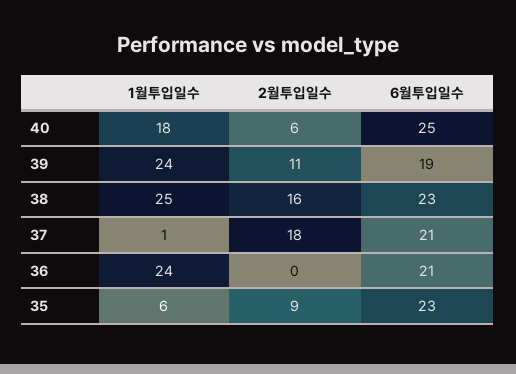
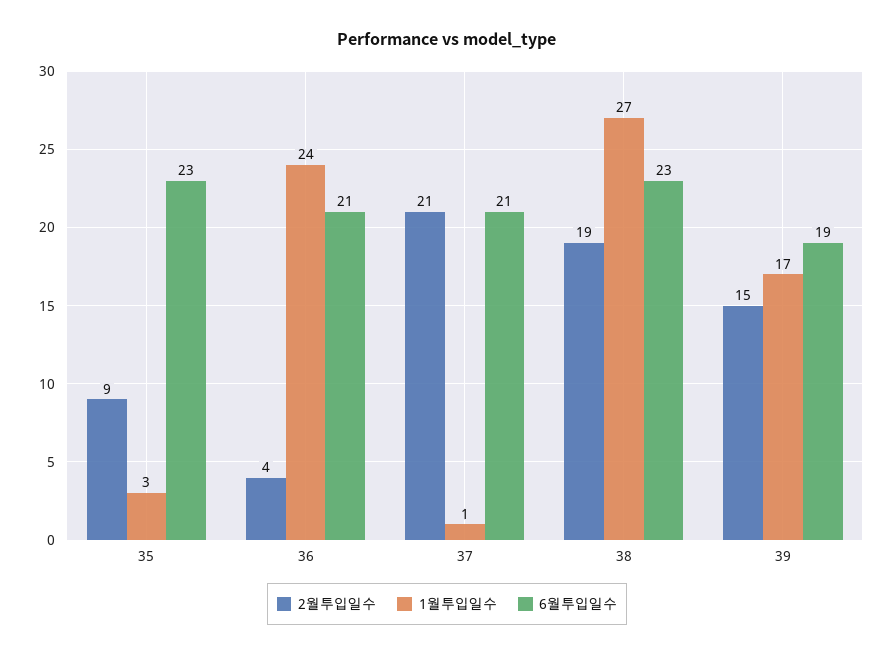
1월투입일수, 40: 18 -> none
2월투입일수, 40: 6 -> none
6월투입일수, 40: 25 -> none
1월투입일수, 39: 24 -> 17
2월투입일수, 39: 11 -> 15
1월투입일수, 38: 25 -> 27
2월투입일수, 38: 16 -> 19
2월투입일수, 37: 18 -> 21
2월투입일수, 36: 0 -> 4
1월투입일수, 35: 6 -> 3

